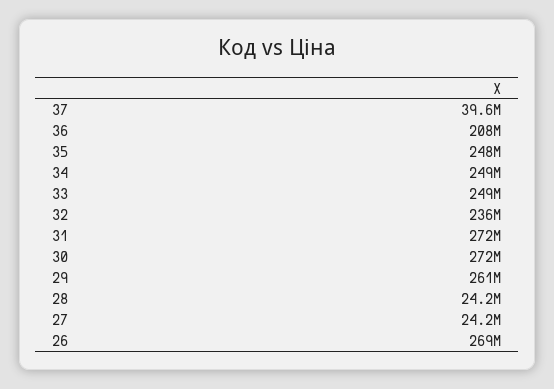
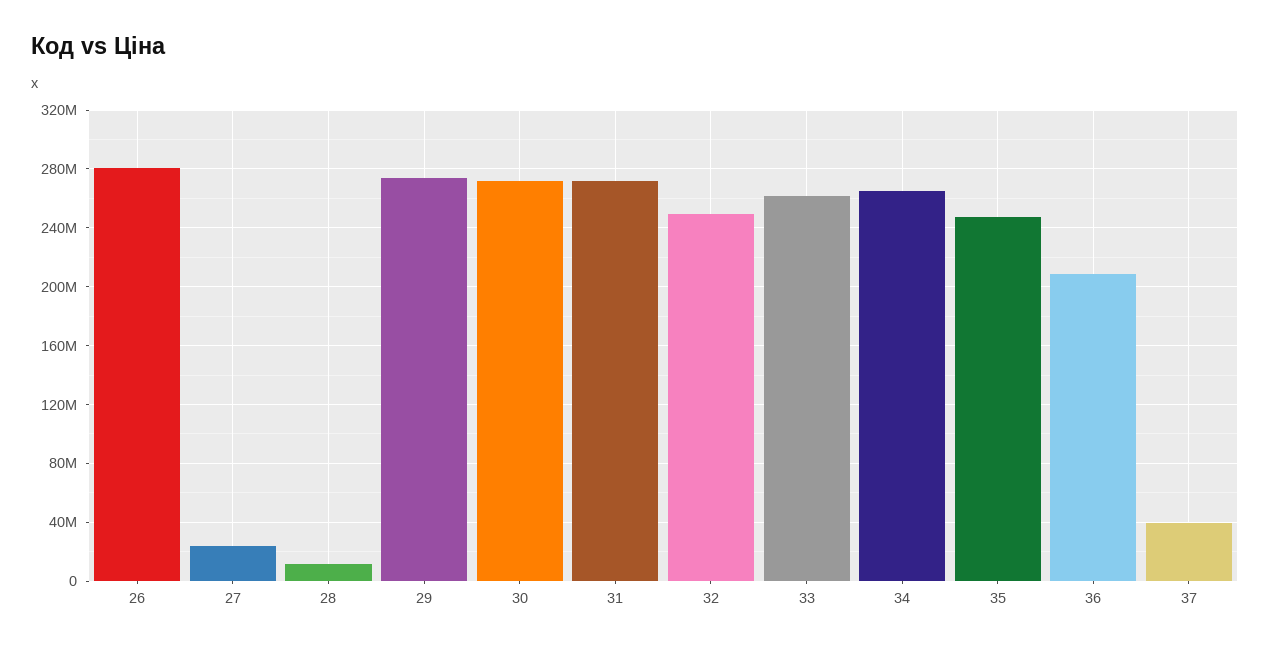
34: 249000000 -> 265000000
33: 249000000 -> 260000000
32: 236000000 -> 250000000
29: 261000000 -> 275000000
28: 24200000 -> 10000000
26: 269000000 -> 280000000

